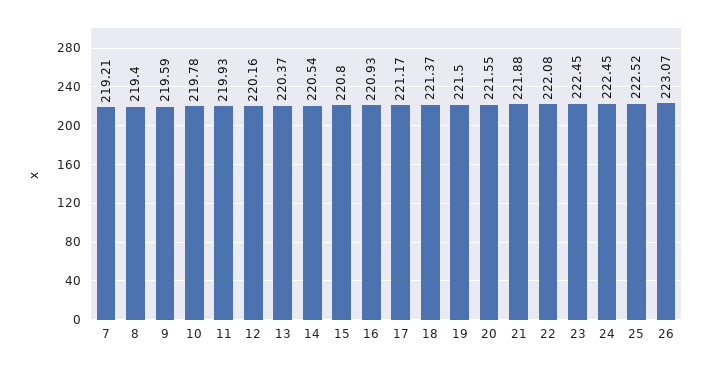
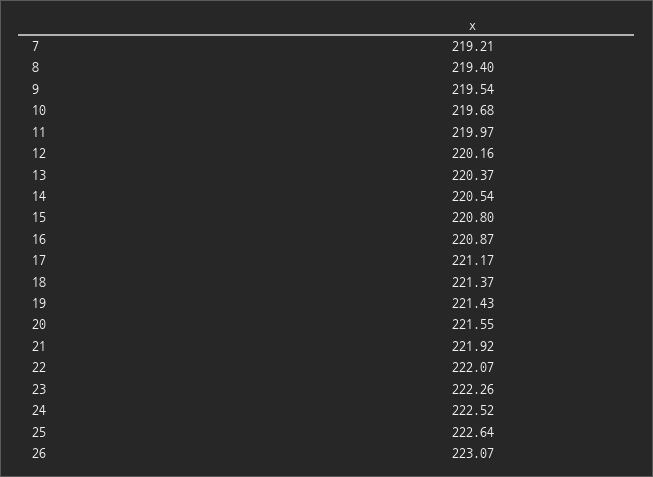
9: 219.59 -> 219.54
10: 219.78 -> 219.68
11: 219.93 -> 219.97
16: 220.93 -> 220.87
19: 221.5 -> 221.43
21: 221.88 -> 221.92
22: 222.08 -> 222.07
23: 222.45 -> 222.26
24: 222.45 -> 222.52
25: 222.52 -> 222.64

